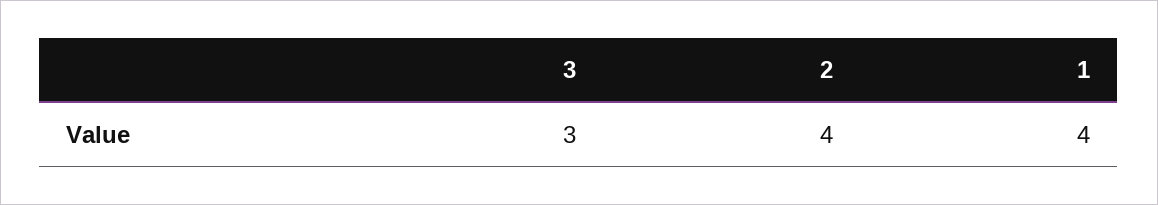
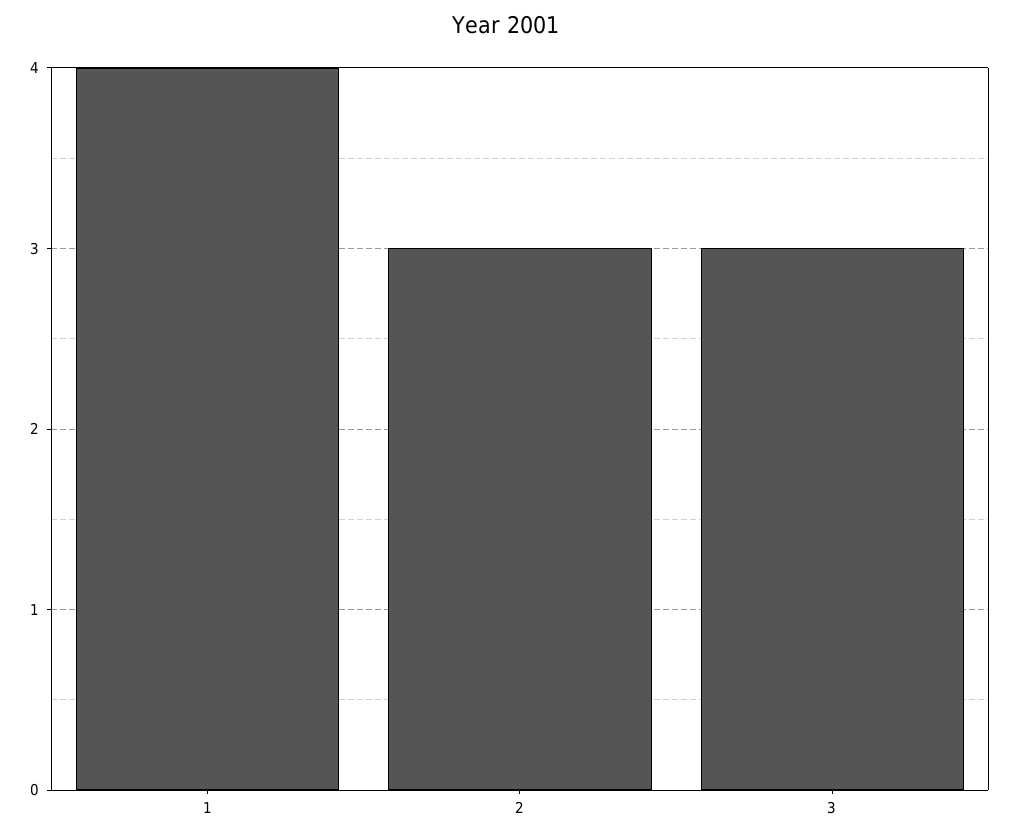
2: 4 -> 3

